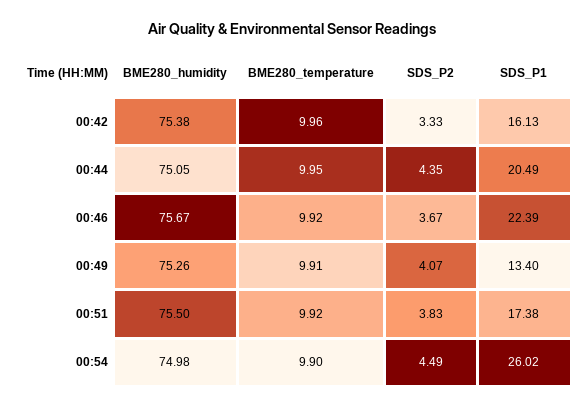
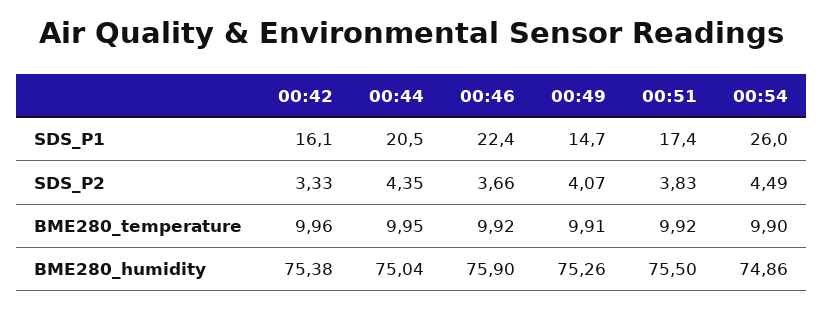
BME280_humidity, 00:44: 75.05 -> 75.04
BME280_humidity, 00:46: 75.67 -> 75.9
SDS_P2, 00:46: 3.67 -> 3.66
SDS_P1, 00:49: 13.4 -> 14.7
BME280_humidity, 00:54: 74.98 -> 74.86

